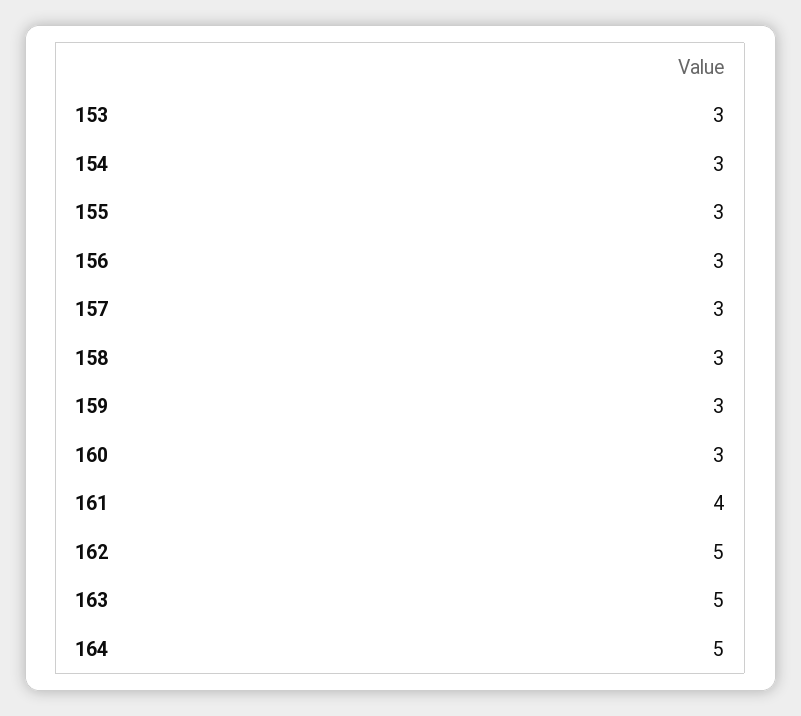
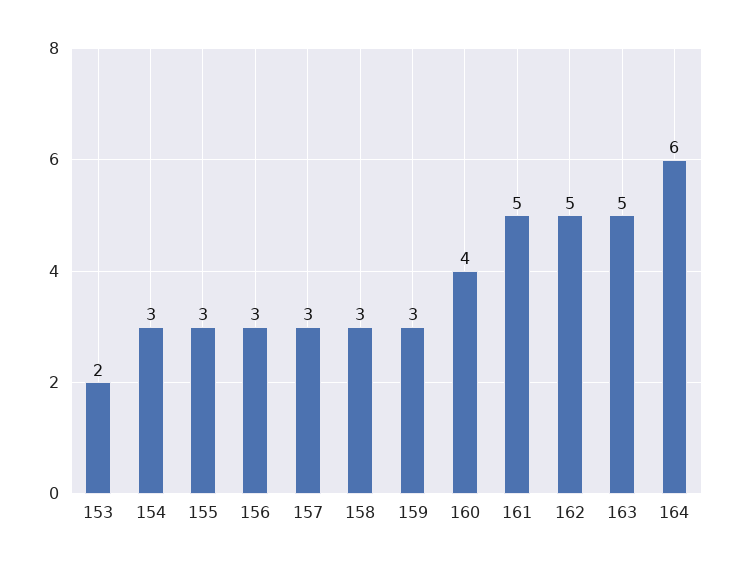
153: 3 -> 2
160: 3 -> 4
161: 4 -> 5
164: 5 -> 6

